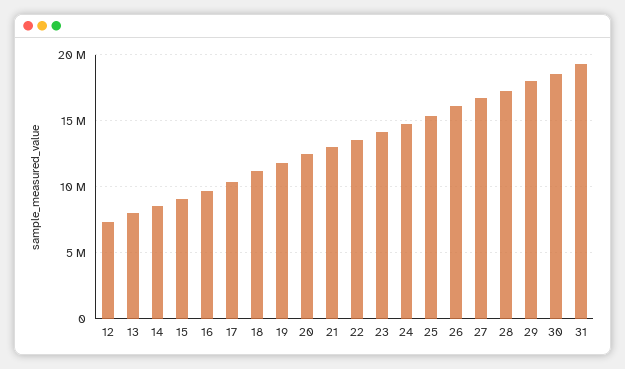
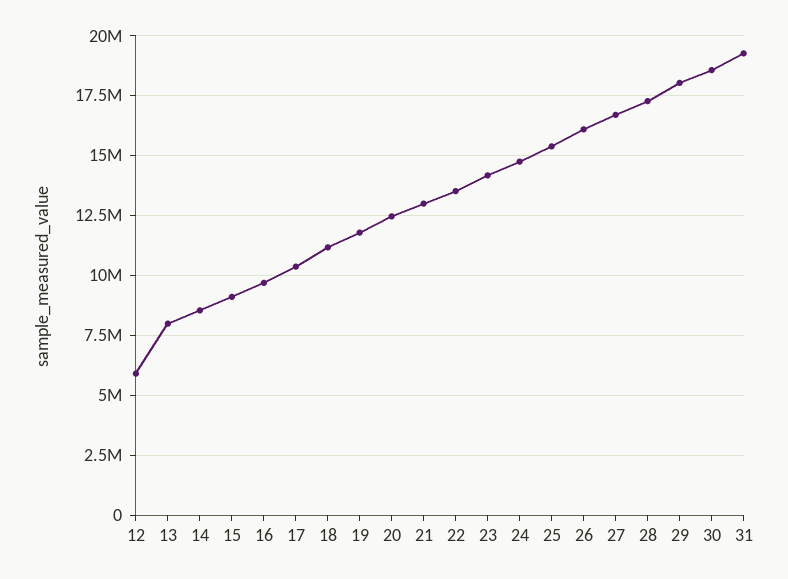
12: 7500000 -> 6000000

